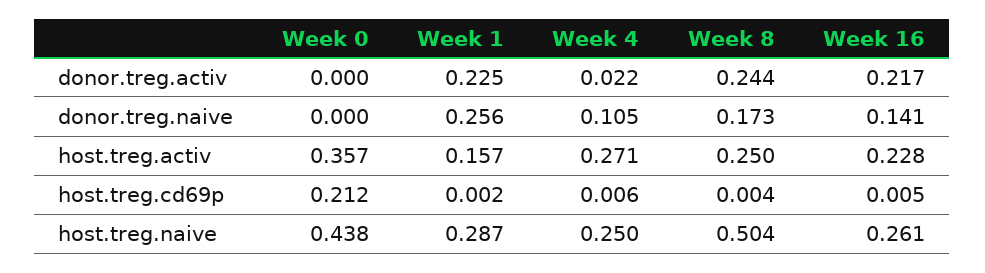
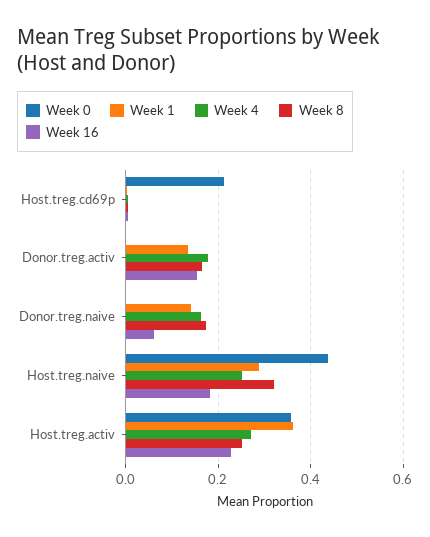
Week 1, donor.treg.activ: 0.225 -> 0.14
Week 4, donor.treg.activ: 0.022 -> 0.18
Week 8, donor.treg.activ: 0.244 -> 0.16
Week 16, donor.treg.activ: 0.217 -> 0.16
Week 1, donor.treg.naive: 0.256 -> 0.14
Week 4, donor.treg.naive: 0.105 -> 0.16
Week 16, donor.treg.naive: 0.141 -> 0.06
Week 1, host.treg.activ: 0.157 -> 0.36
Week 8, host.treg.naive: 0.504 -> 0.32
Week 16, host.treg.naive: 0.261 -> 0.18

